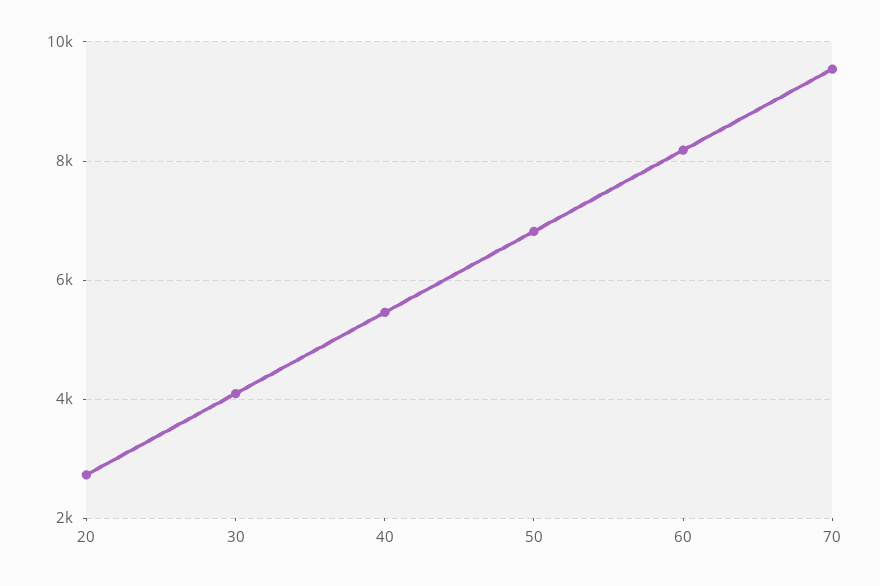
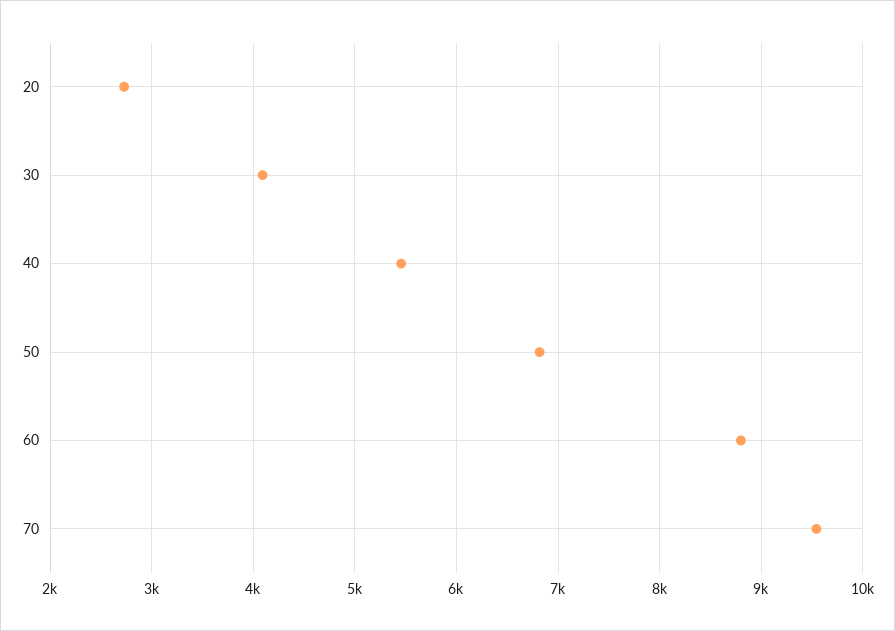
60: 8200 -> 8800

